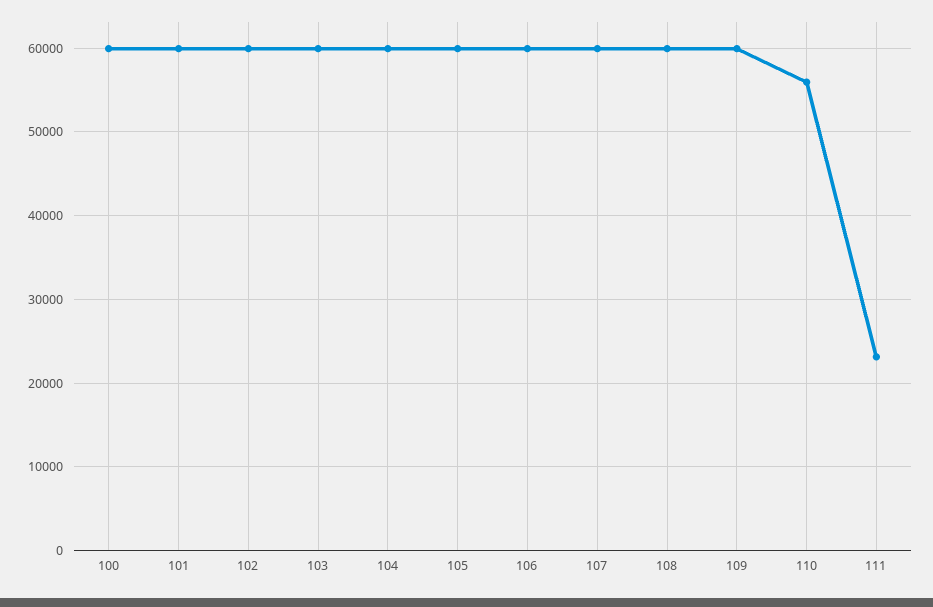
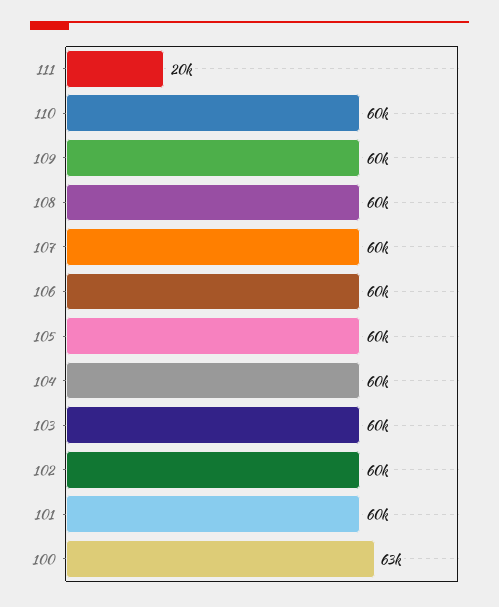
100: 60000 -> 63000
110: 56000 -> 60000
111: 23000 -> 20000

